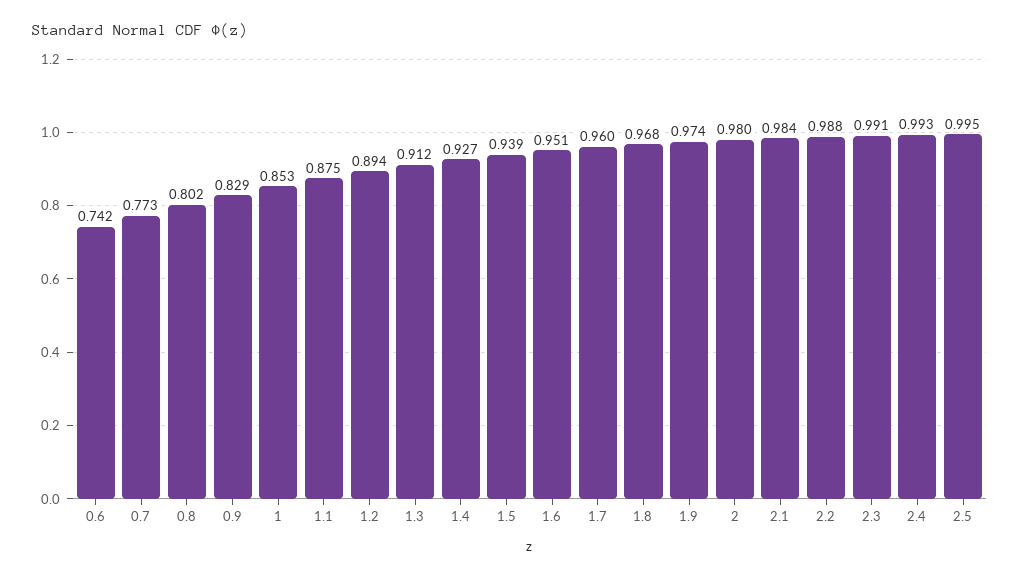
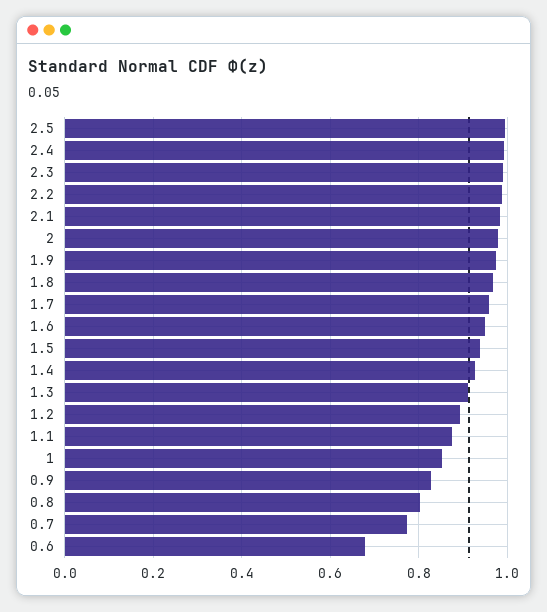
0.6: 0.742 -> 0.68

